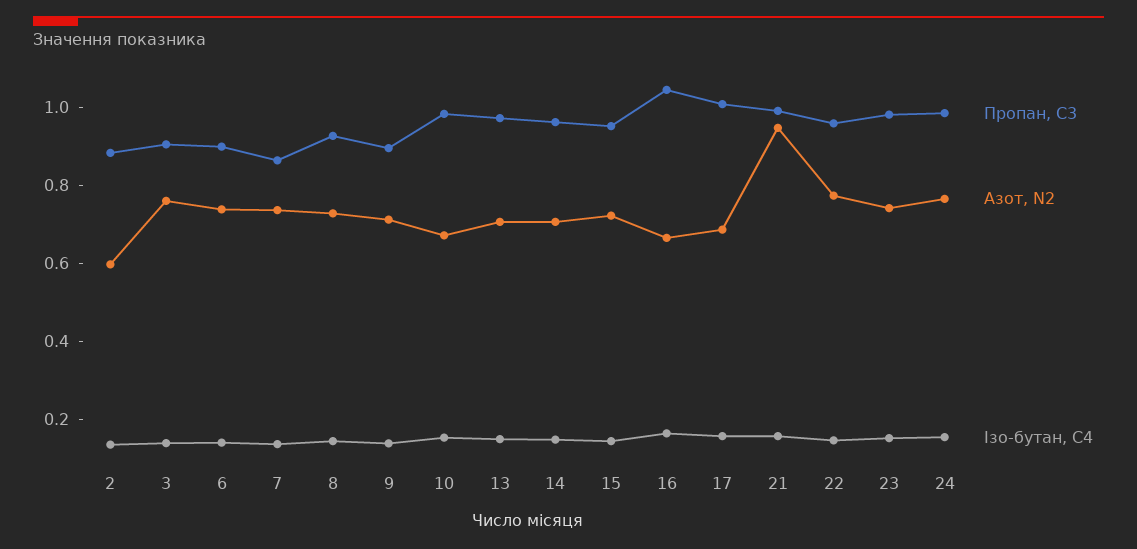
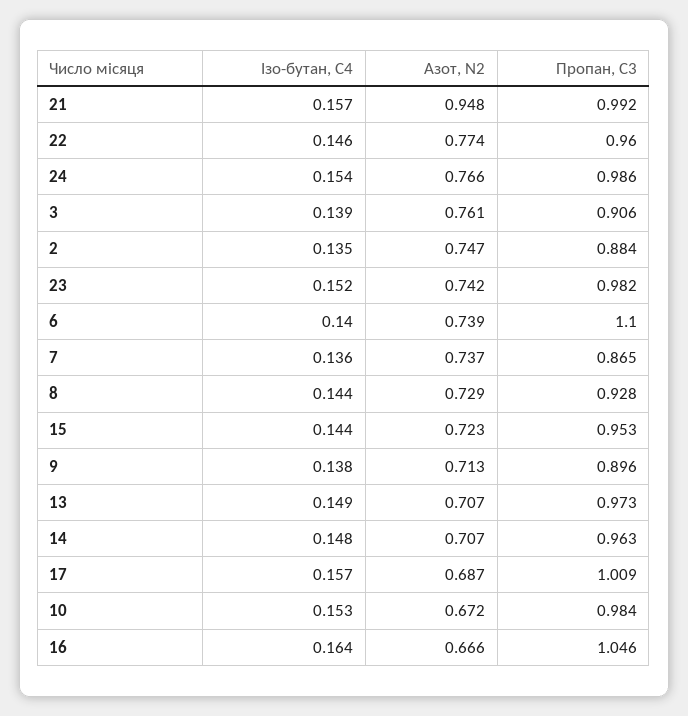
Азот, N2, 2: 0.6 -> 0.747
Пропан, С3, 6: 0.9 -> 1.1

